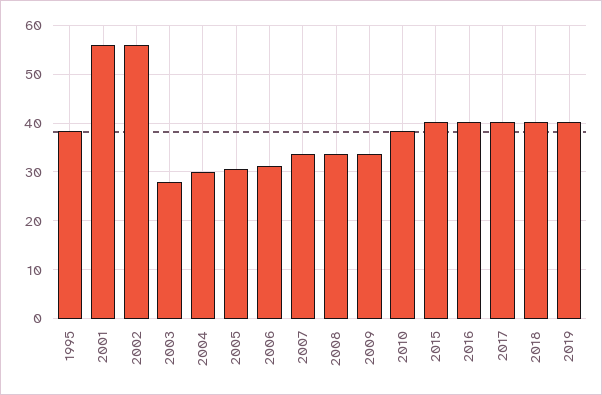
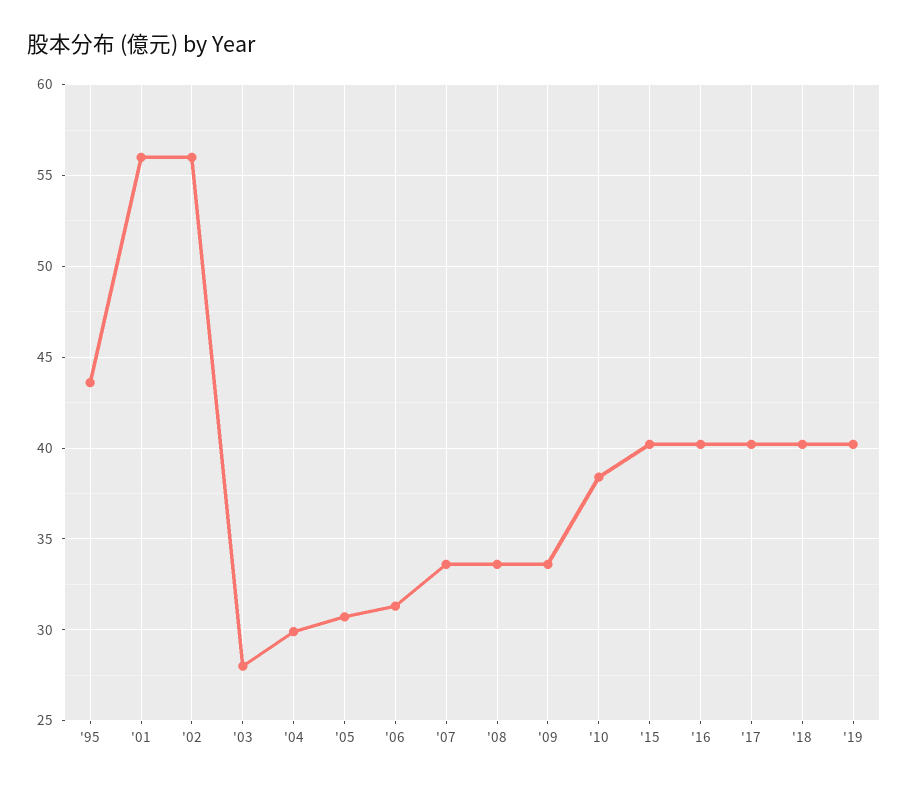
1995: 38 -> 43.5

